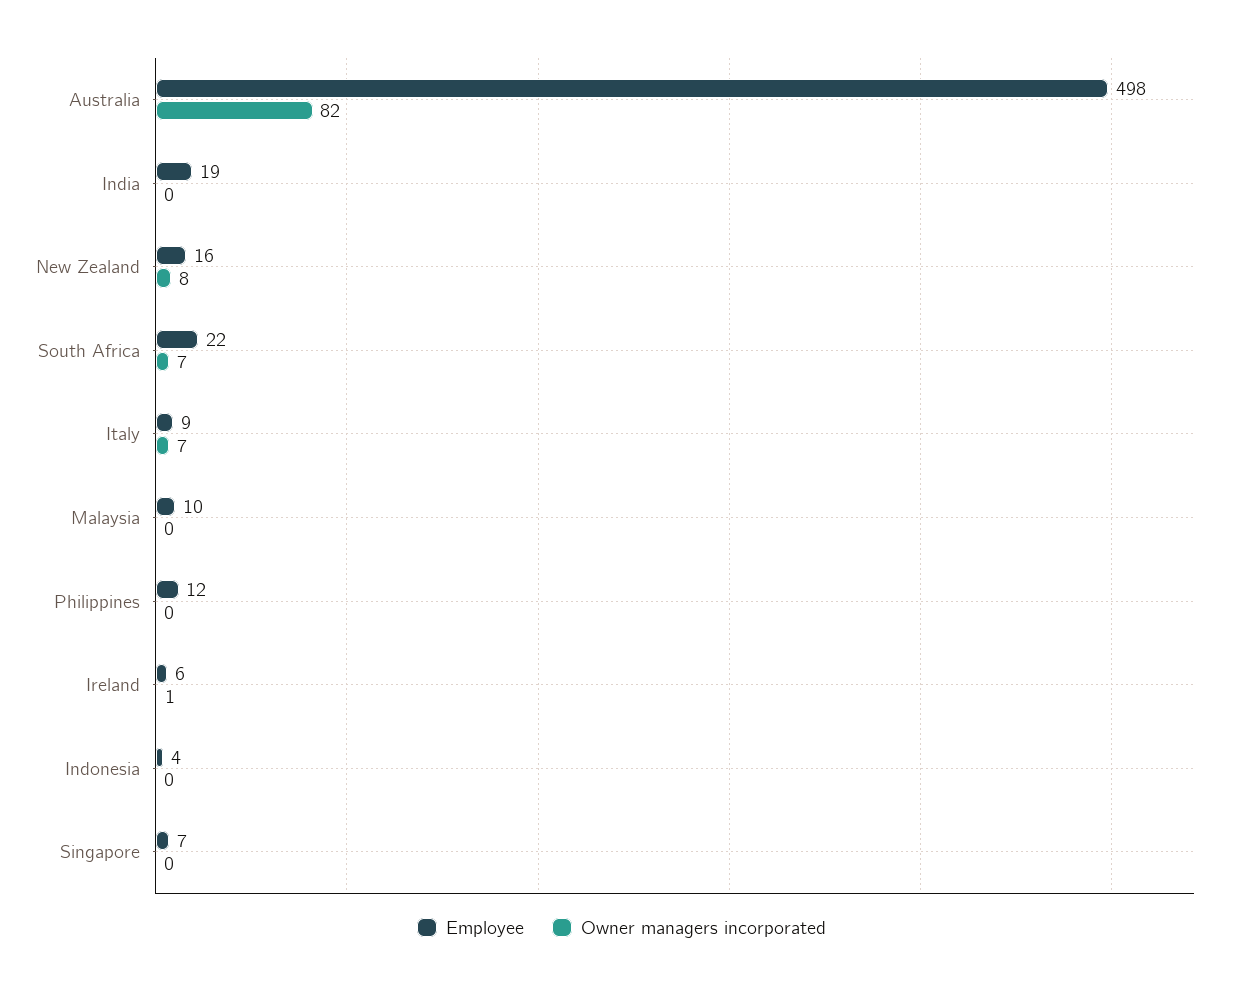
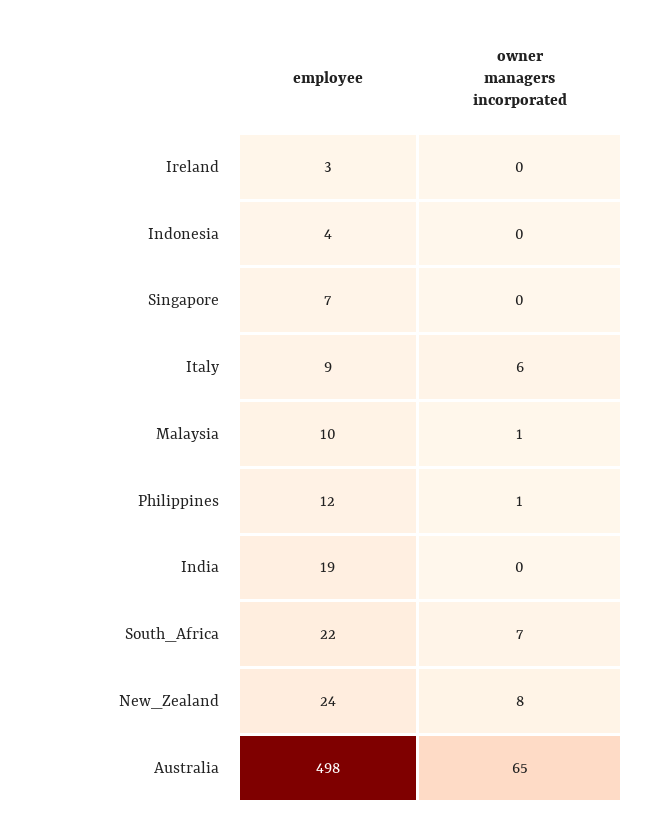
Owner managers incorporated, Australia: 82 -> 65
Employee, New Zealand: 16 -> 24
Owner managers incorporated, Italy: 7 -> 6
Owner managers incorporated, Malaysia: 0 -> 1
Owner managers incorporated, Philippines: 0 -> 1
Employee, Ireland: 6 -> 3
Owner managers incorporated, Ireland: 1 -> 0

